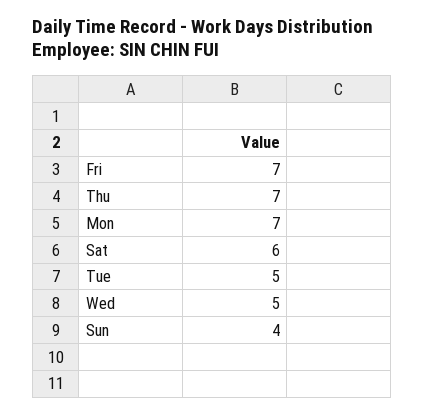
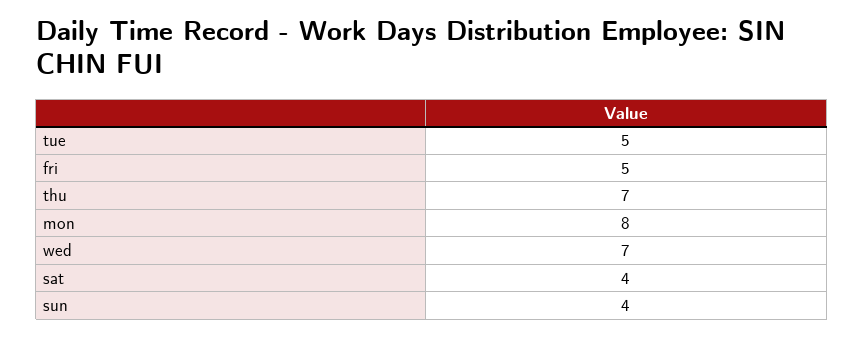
Fri: 7 -> 5
Mon: 7 -> 8
Sat: 6 -> 4
Wed: 5 -> 7

